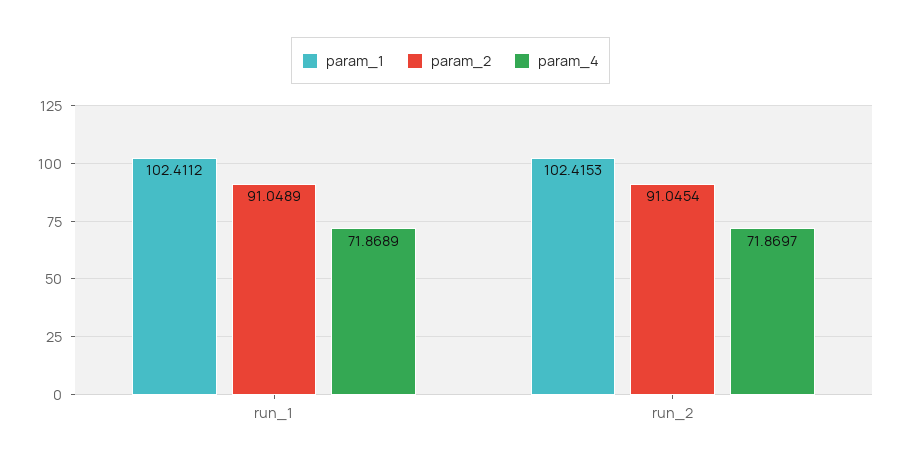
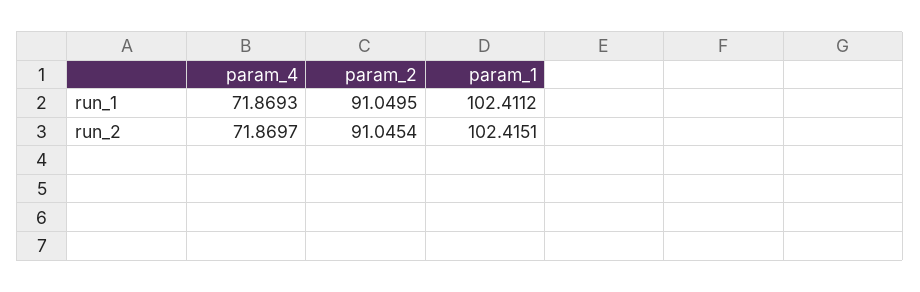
param_2, run_1: 91.0489 -> 91.0495
param_4, run_1: 71.8689 -> 71.8693
param_1, run_2: 102.4153 -> 102.4151

